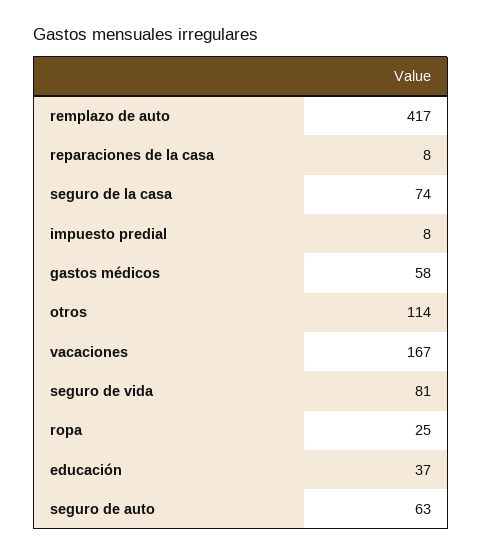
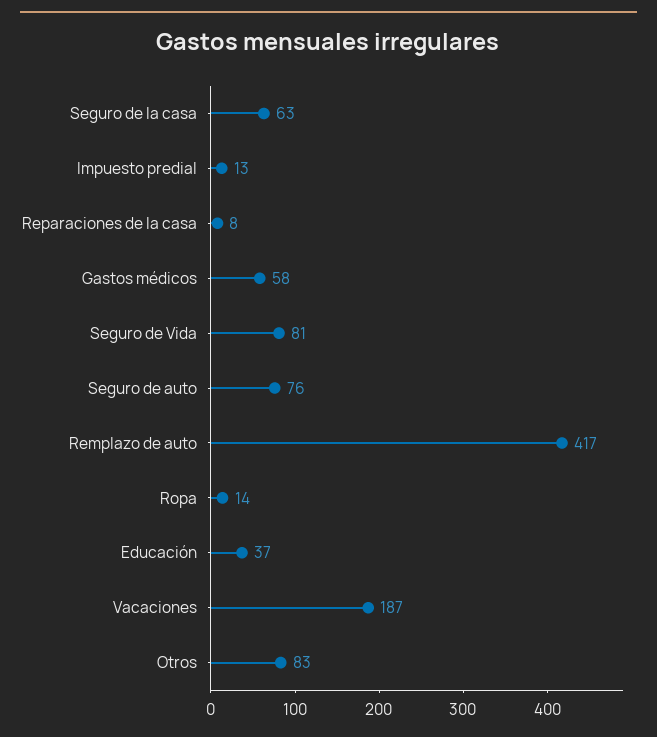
seguro de la casa: 74 -> 63
impuesto predial: 8 -> 13
otros: 114 -> 83
vacaciones: 167 -> 187
ropa: 25 -> 14
seguro de auto: 63 -> 76

